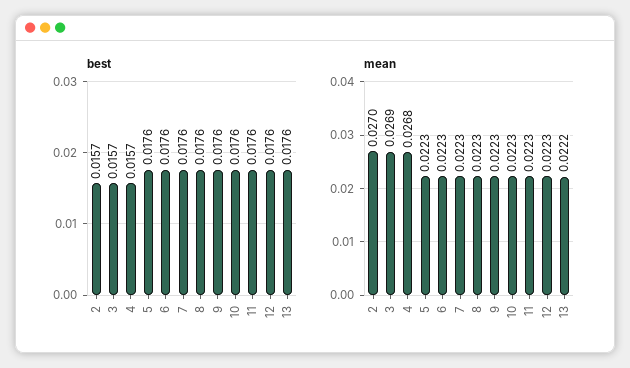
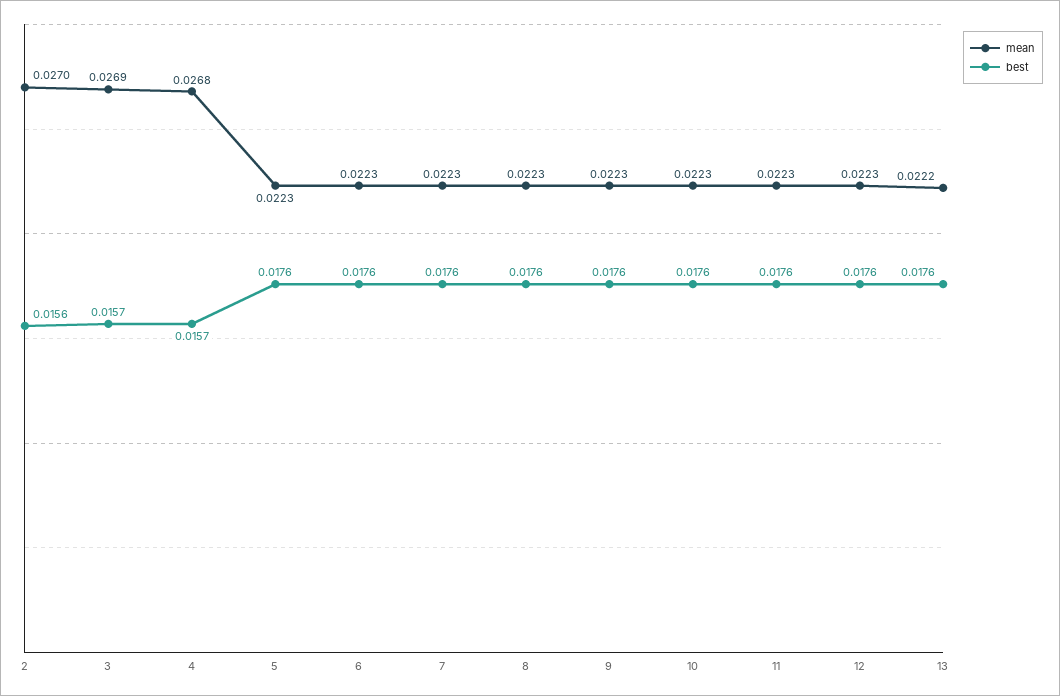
best, 2: 0.0157 -> 0.0156

